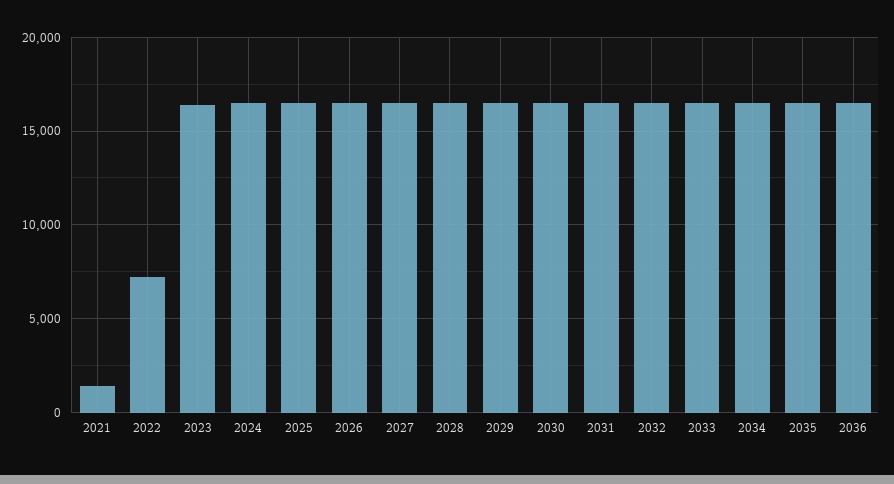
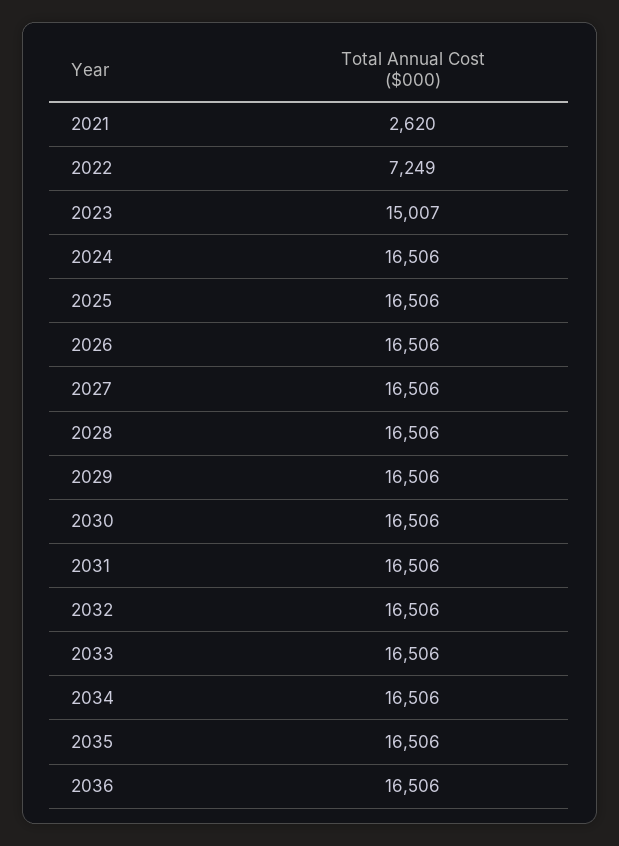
2021: 1500 -> 2620
2023: 16500 -> 15007

